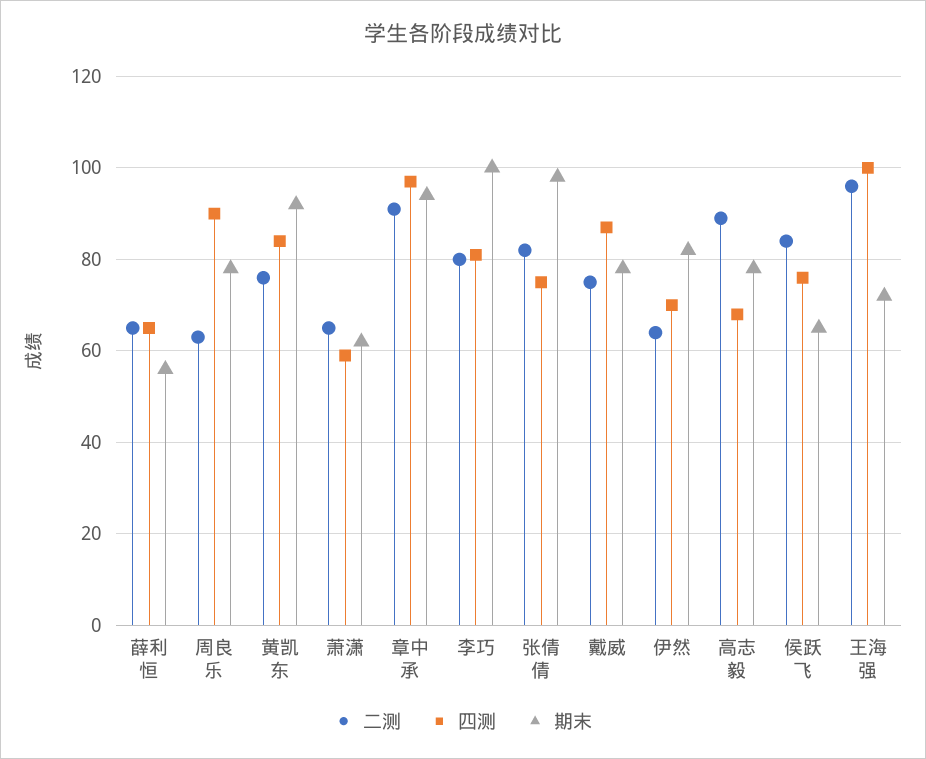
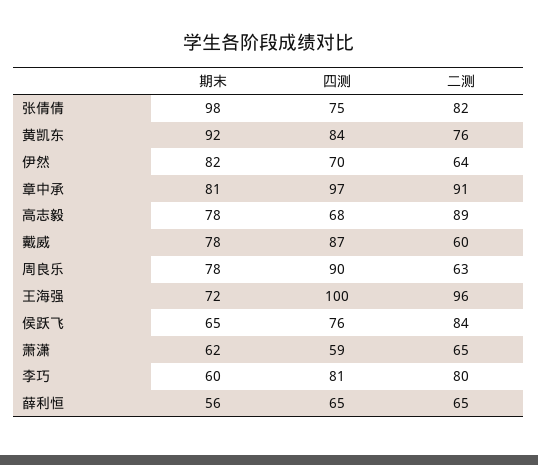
期末, 章中承: 95 -> 81
期末, 李巧: 100 -> 60
二测, 戴威: 75 -> 60

